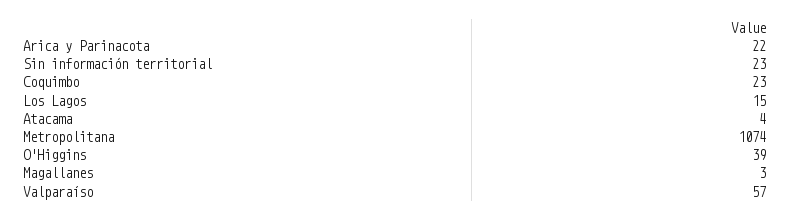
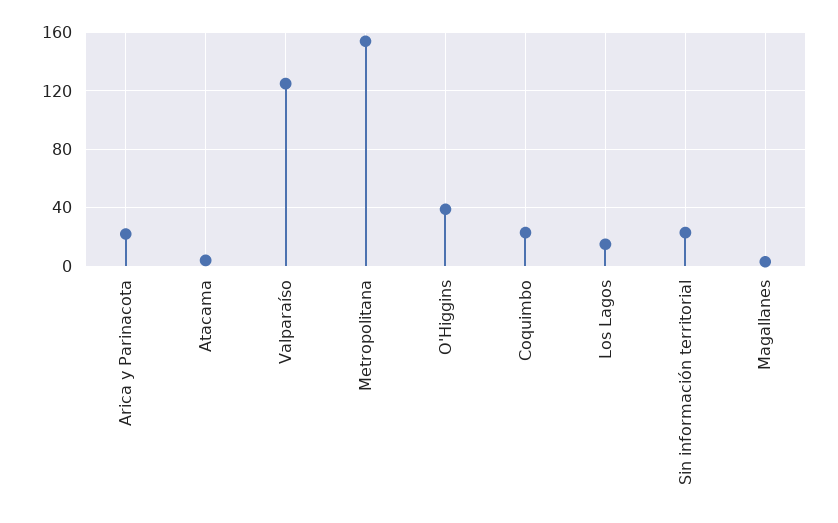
Metropolitana: 1074 -> 155
Valparaíso: 57 -> 125

